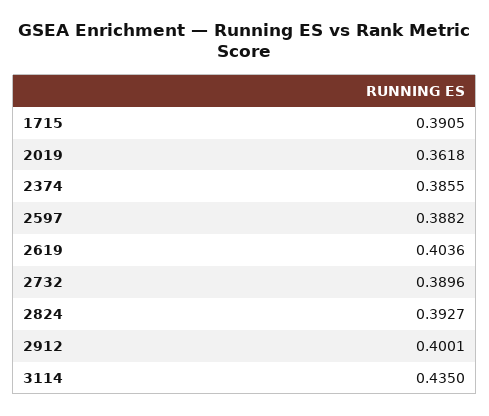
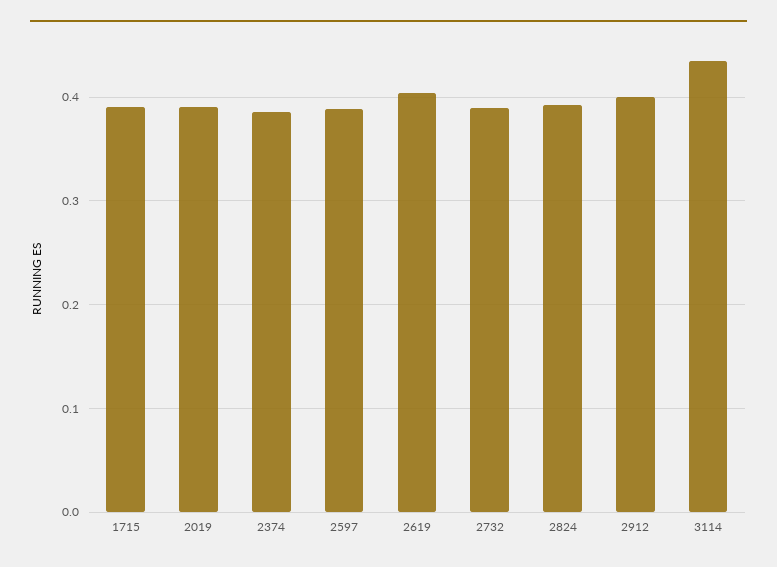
2019: 0.3618 -> 0.39

